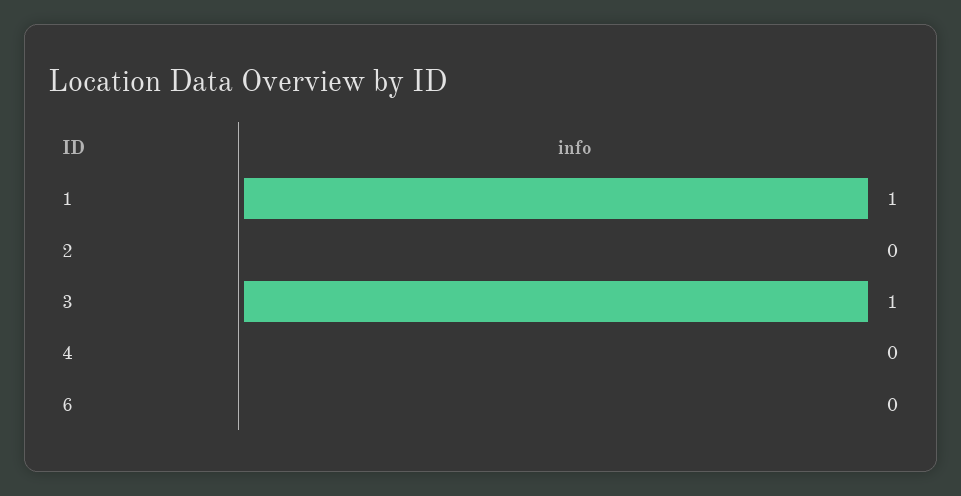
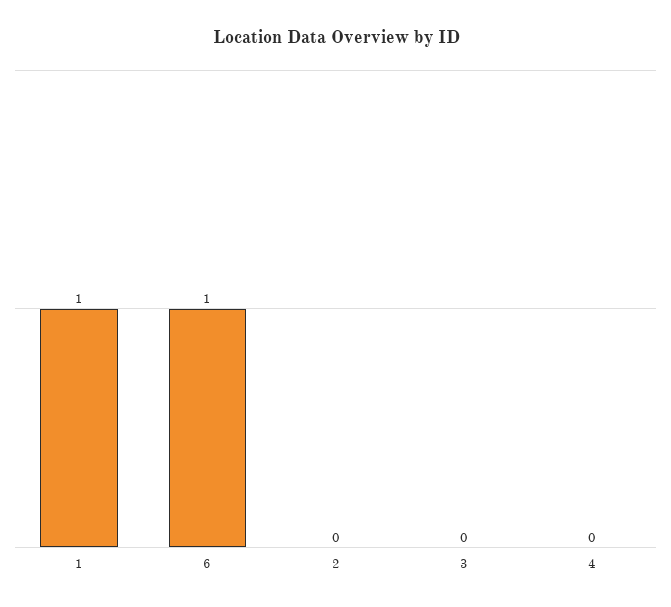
3: 1 -> 0
6: 0 -> 1

